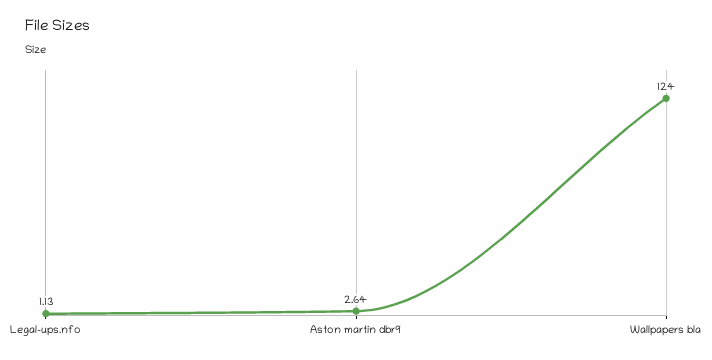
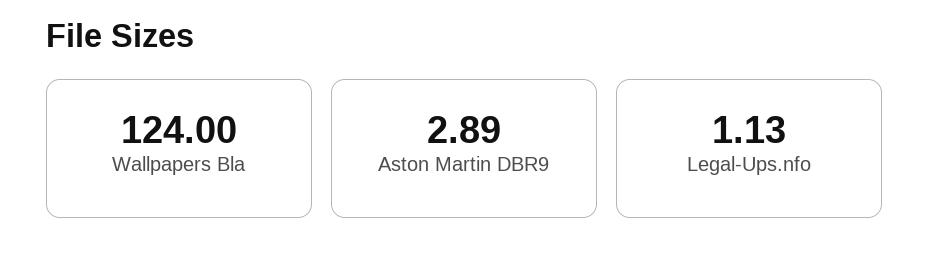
Aston martin dbr9: 2.64 -> 2.89

